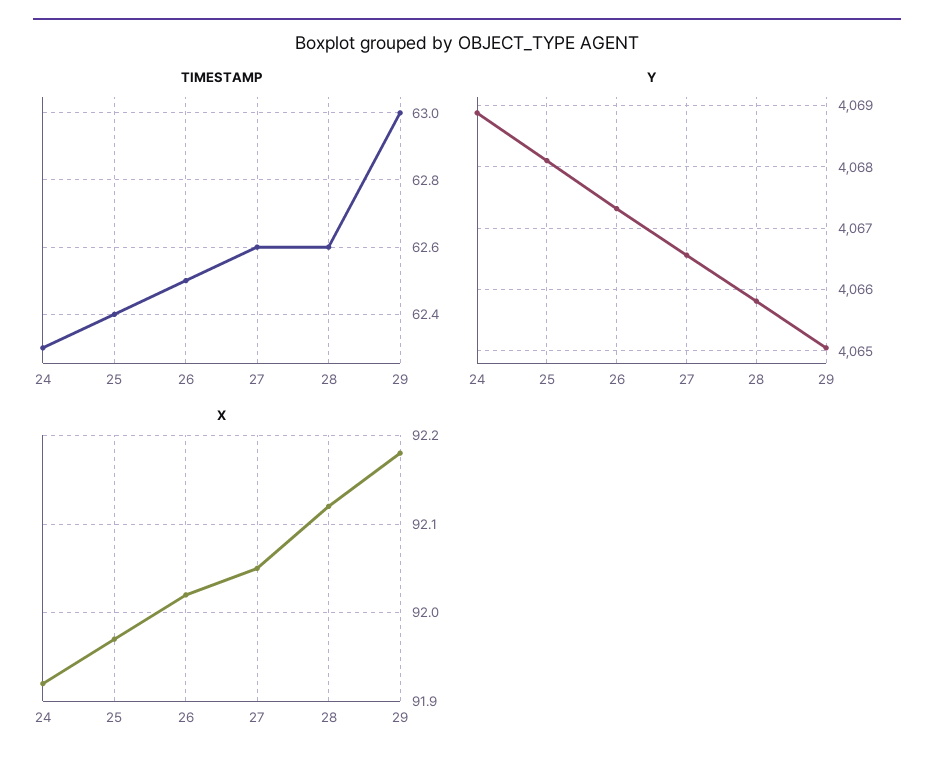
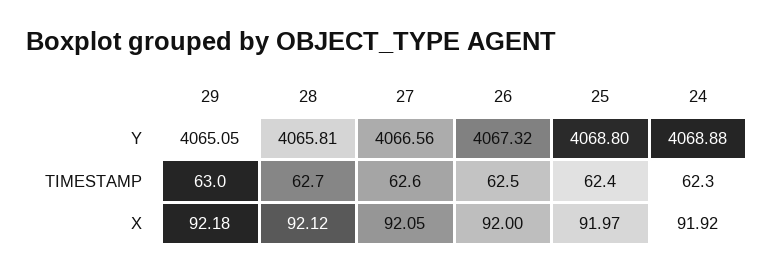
TIMESTAMP, 28: 62.6 -> 62.7
Y, 25: 4068.1 -> 4068.8
X, 26: 92.02 -> 92

